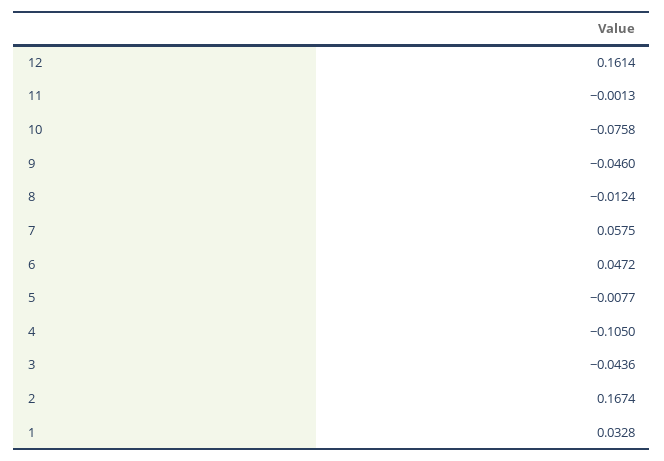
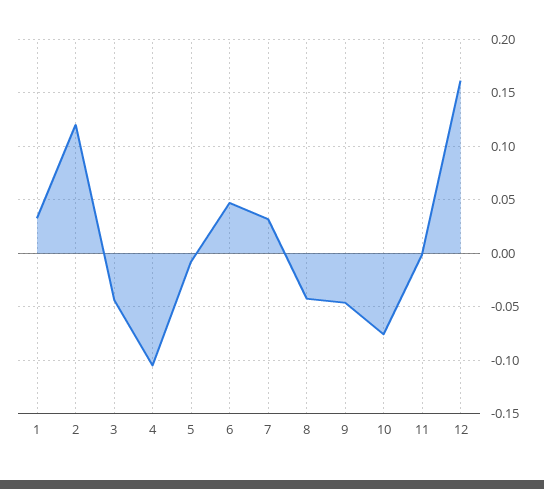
8: -0.0124 -> -0.04
7: 0.0575 -> 0.03
2: 0.1674 -> 0.12

